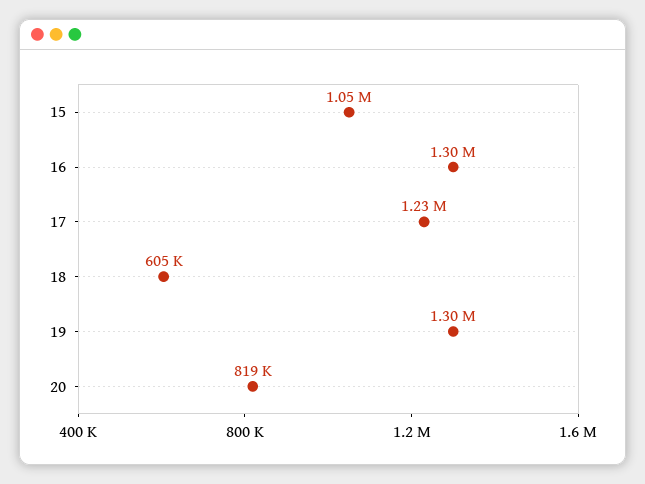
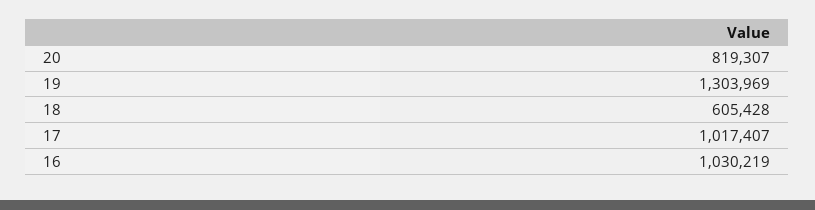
15: 1050000 -> none
16: 1300000 -> 1030219
17: 1230000 -> 1017407

